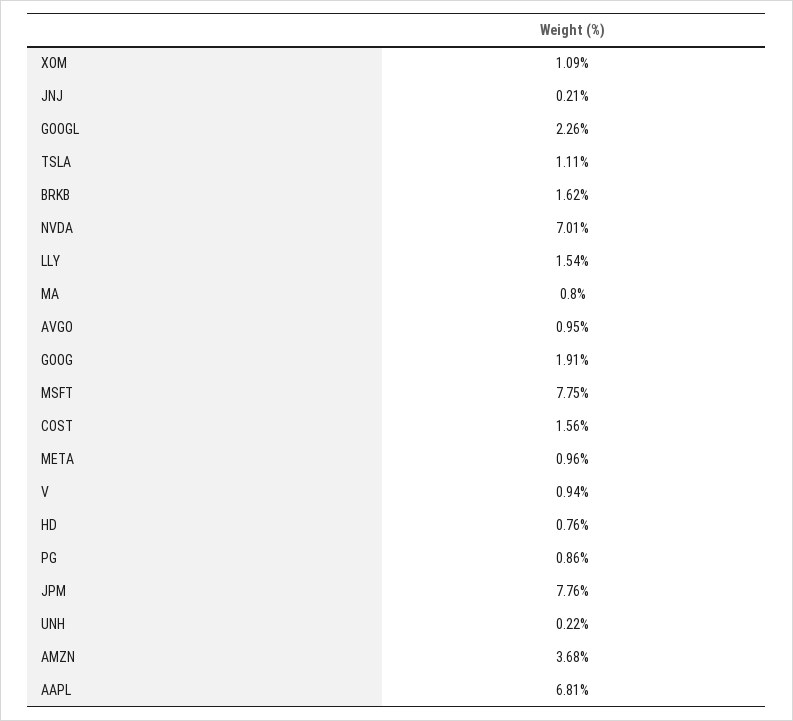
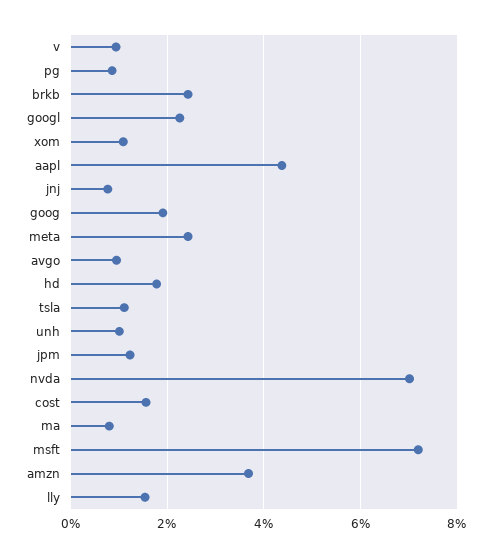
JNJ: 0.21 -> 0.8
BRKB: 1.62 -> 2.4
MSFT: 7.75 -> 7.2
META: 0.96 -> 2.4
HD: 0.76 -> 1.8
JPM: 7.76 -> 1.2
UNH: 0.22 -> 1
AAPL: 6.81 -> 4.4

